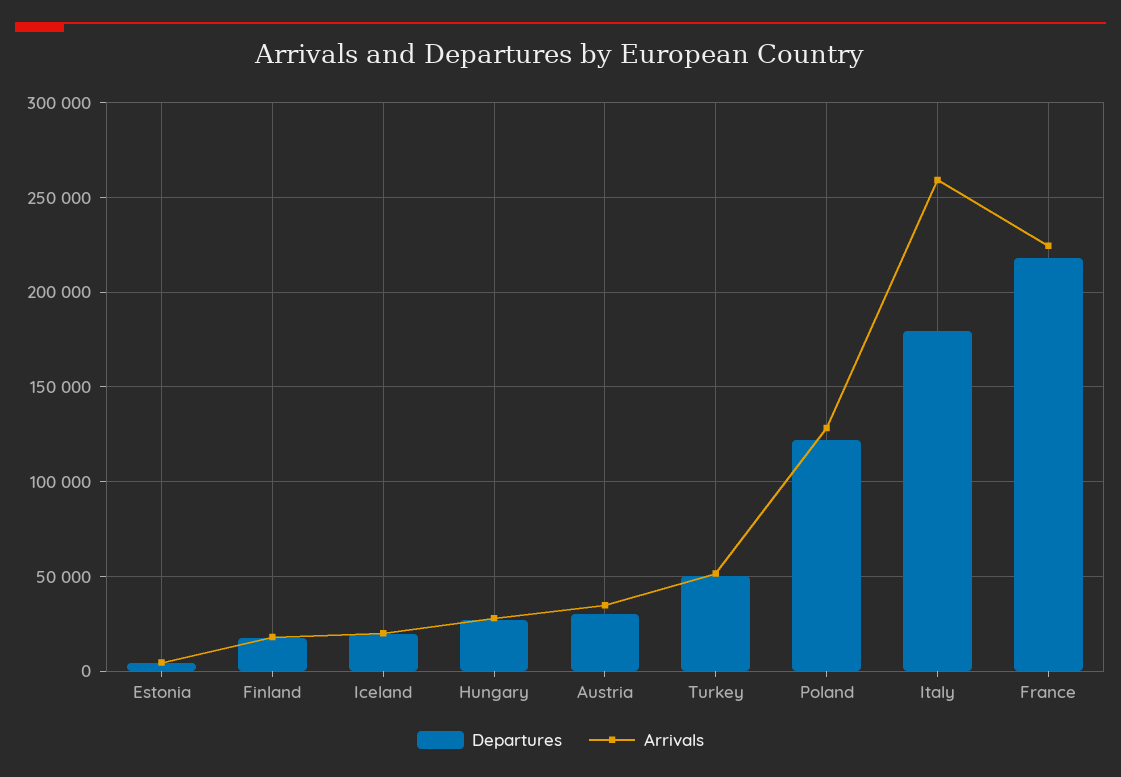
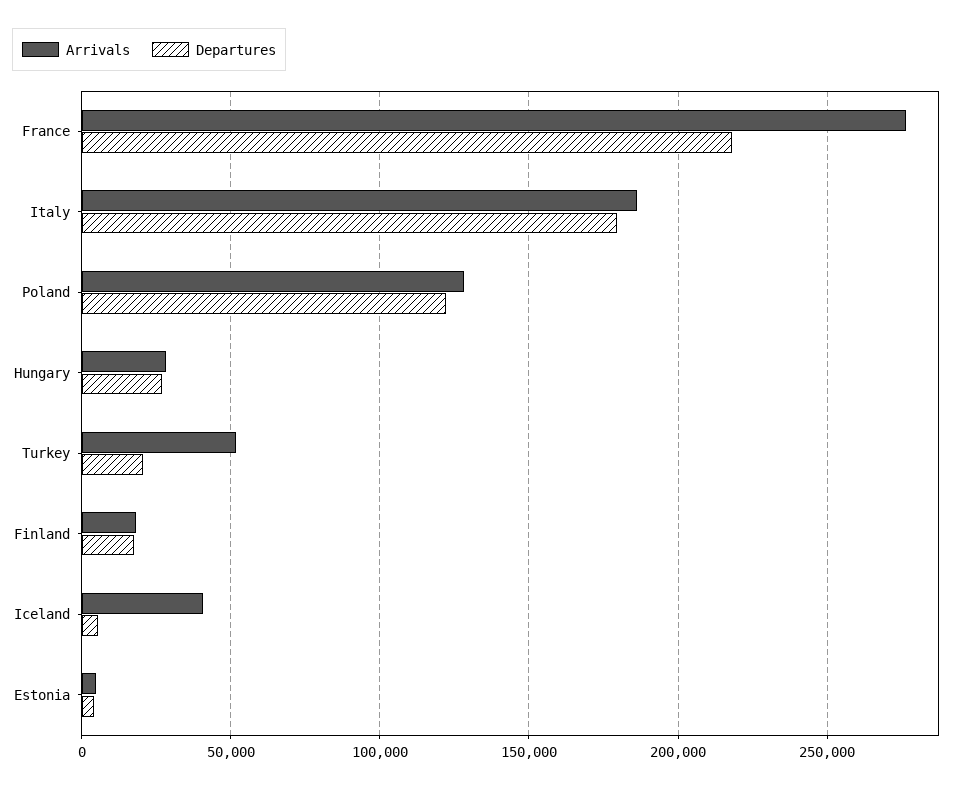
Departures, Iceland: 20000 -> 5000
Arrivals, Iceland: 20000 -> 40000
Departures, Austria: 30000 -> none
Arrivals, Austria: 35000 -> none
Departures, Turkey: 50000 -> 20000
Arrivals, Italy: 260000 -> 185000
Arrivals, France: 225000 -> 275000

